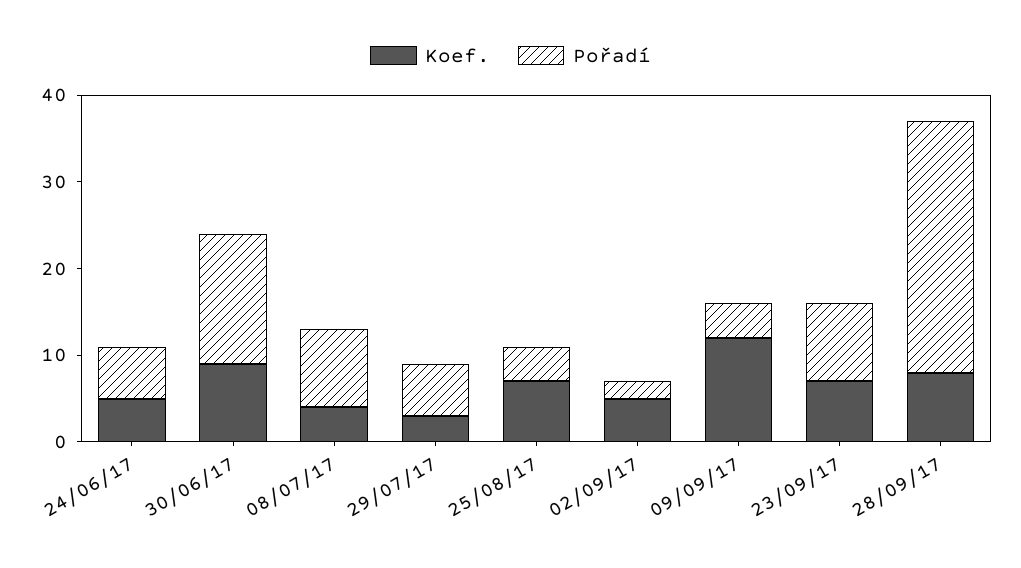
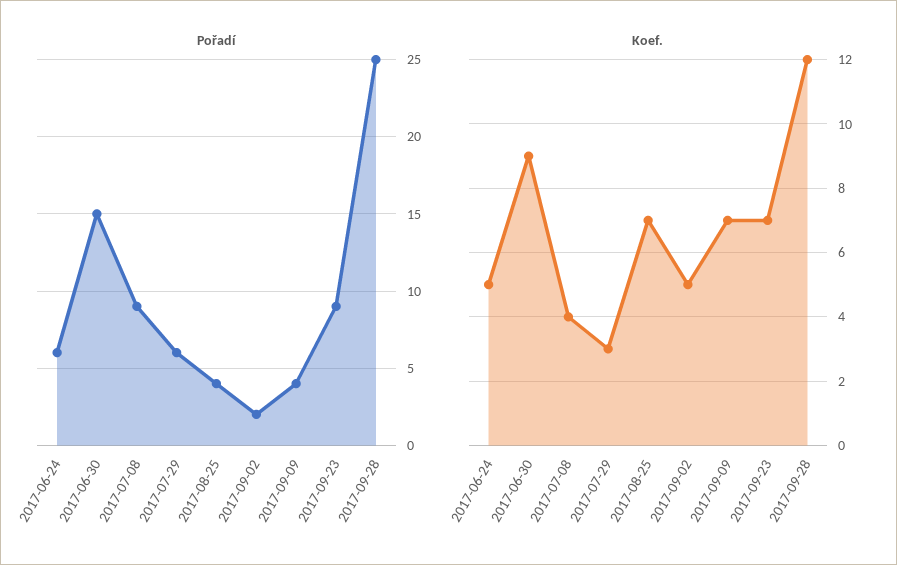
Koef., 09/09/17: 12 -> 7
Koef., 28/09/17: 8 -> 12
Pořadí, 28/09/17: 29 -> 25

